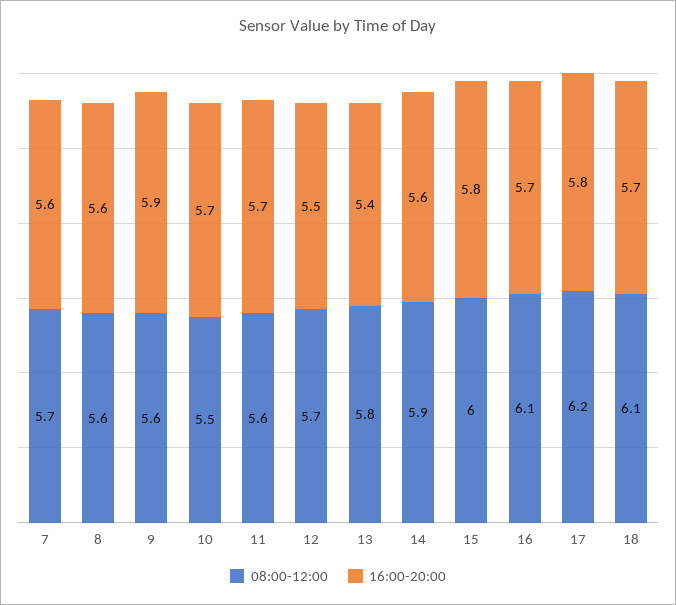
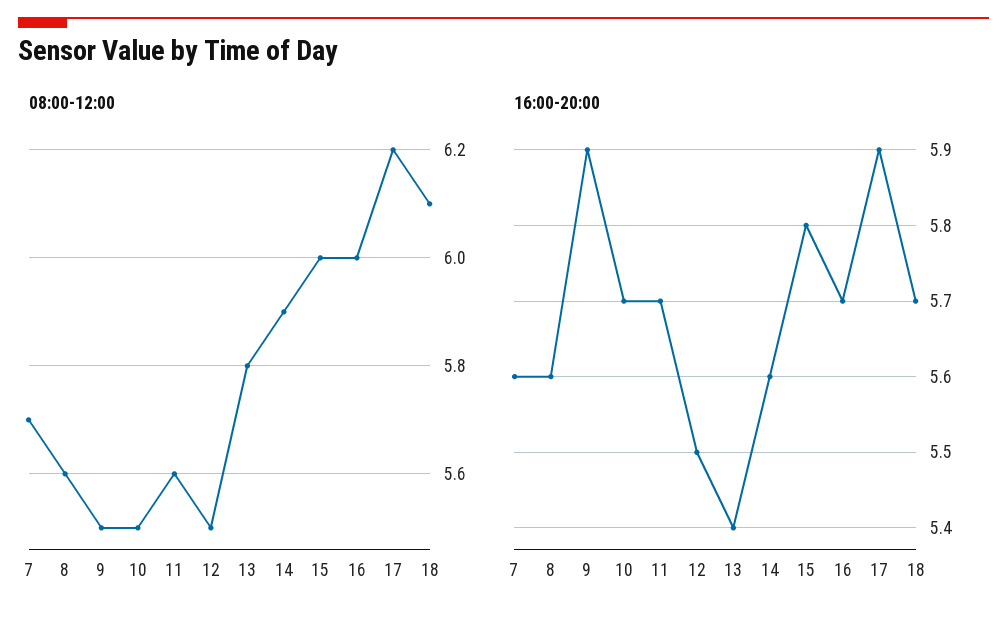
08:00-12:00, 9: 5.6 -> 5.5
08:00-12:00, 12: 5.7 -> 5.5
08:00-12:00, 16: 6.1 -> 6
16:00-20:00, 17: 5.8 -> 5.9

